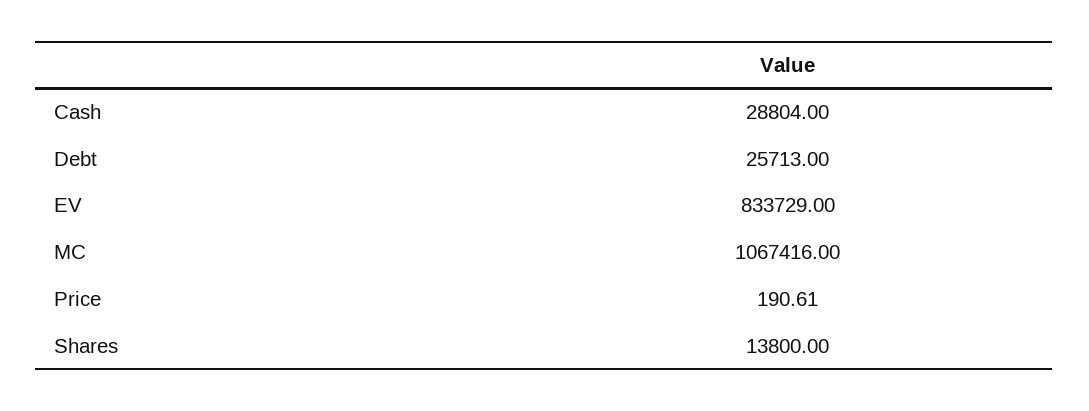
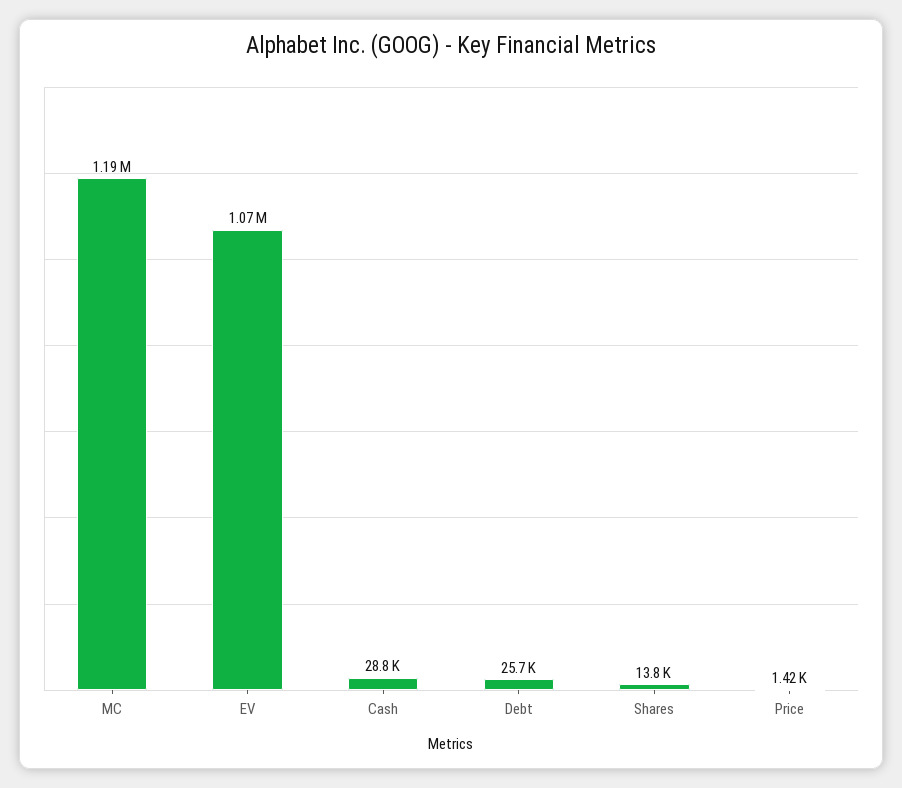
EV: 833729 -> 1070000
MC: 1067416 -> 1190000
Price: 190.61 -> 1420

